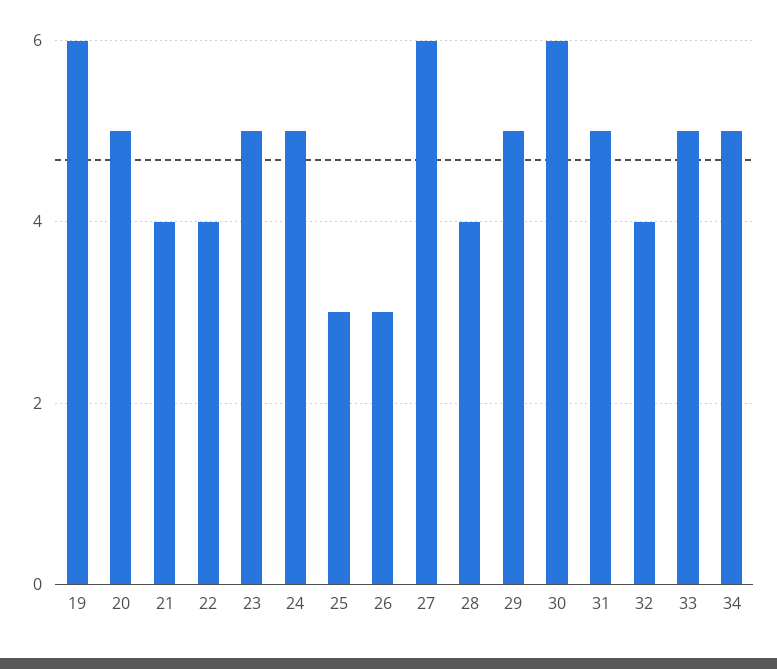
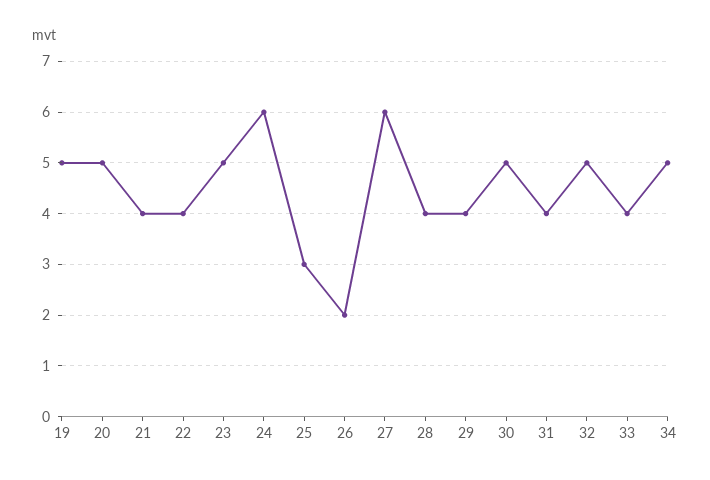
19: 6 -> 5
24: 5 -> 6
26: 3 -> 2
29: 5 -> 4
30: 6 -> 5
31: 5 -> 4
32: 4 -> 5
33: 5 -> 4

